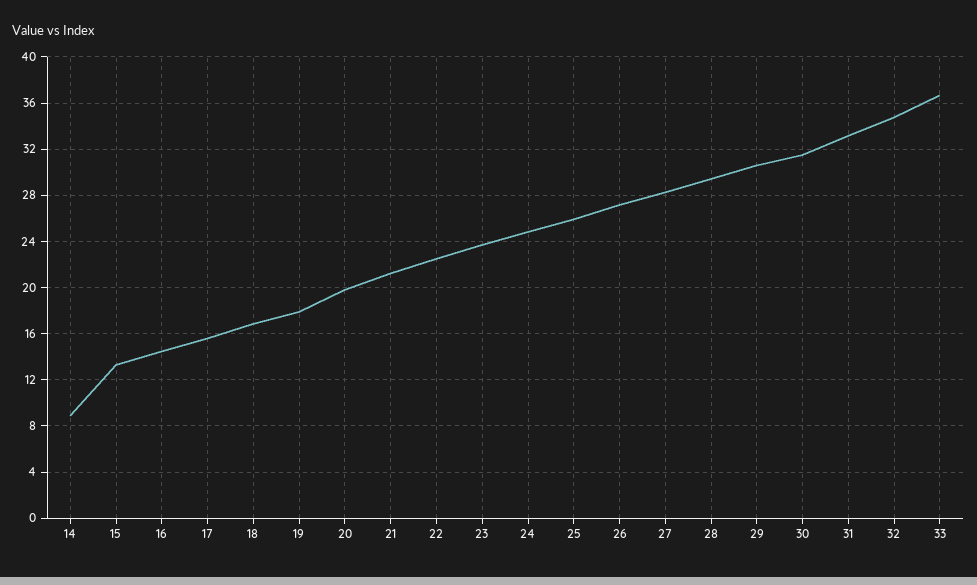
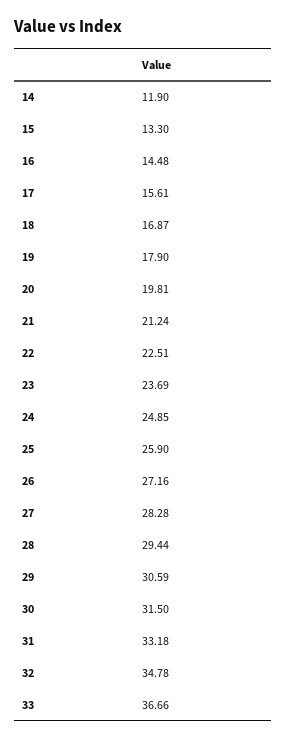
14: 9 -> 11.9

